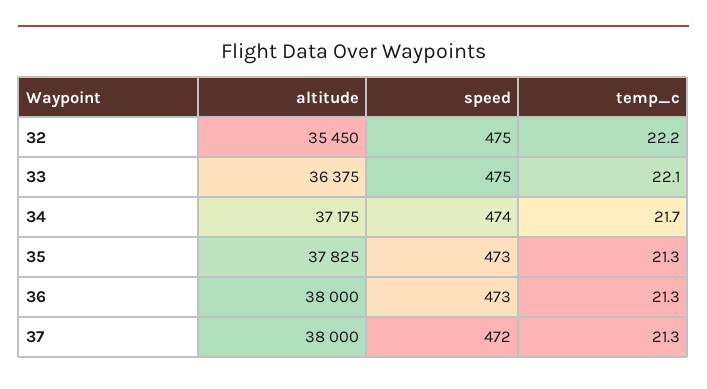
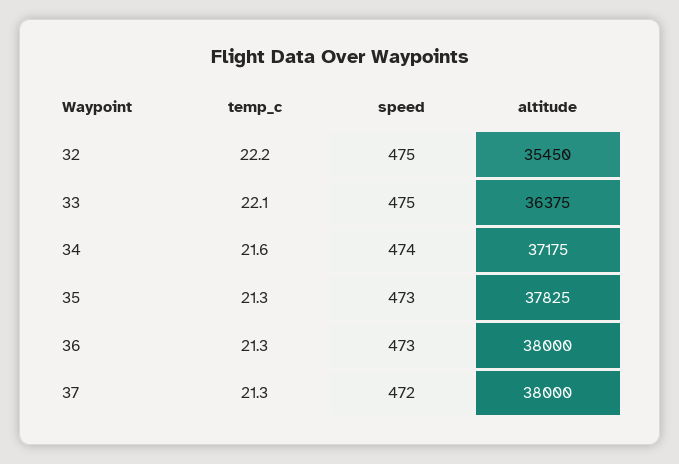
temp_c, 34: 21.7 -> 21.6

